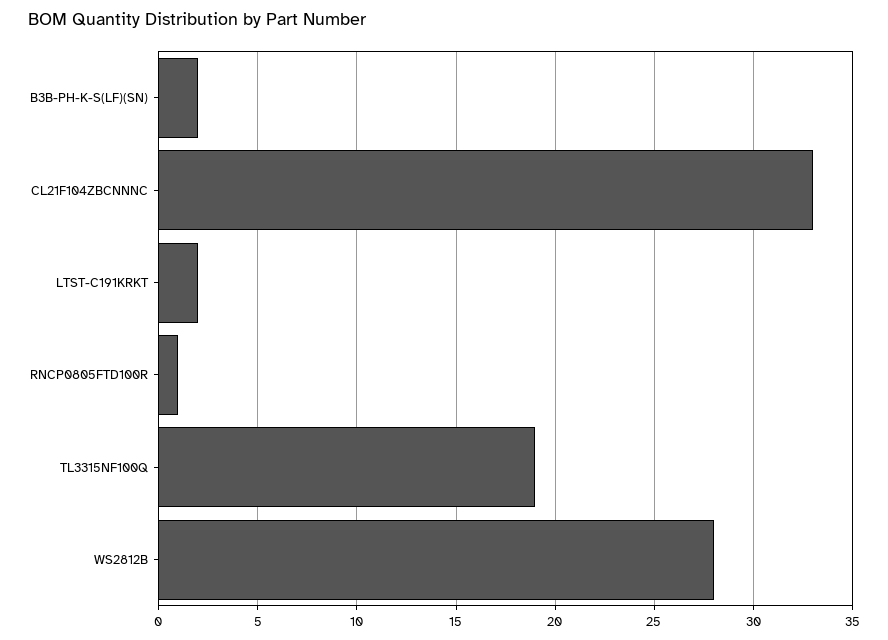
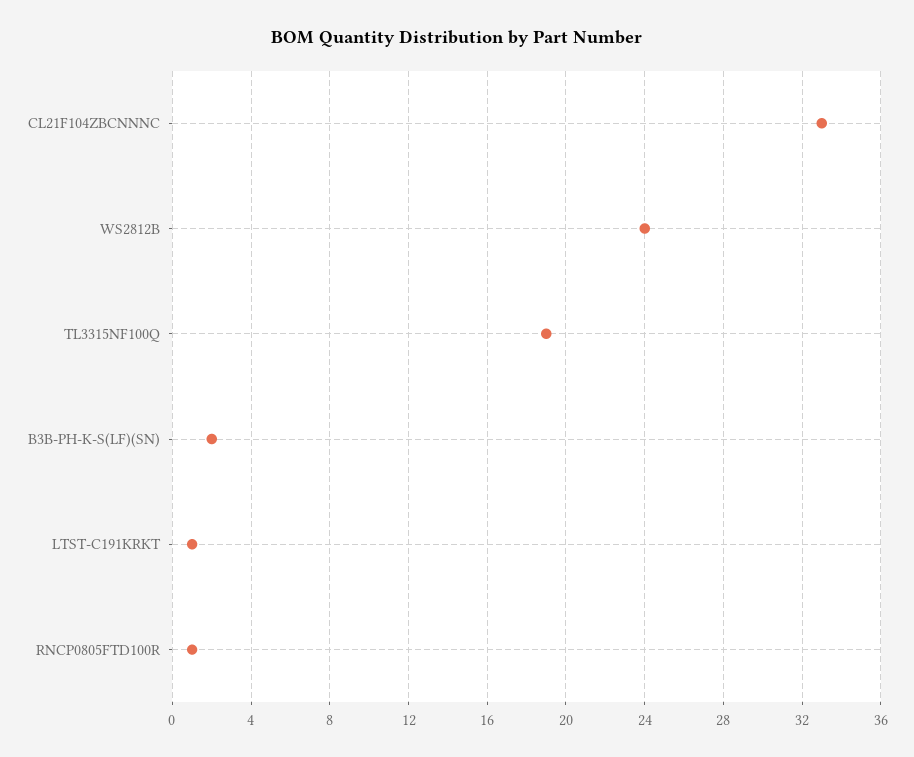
LTST-C191KRKT: 2 -> 1
WS2812B: 28 -> 24

